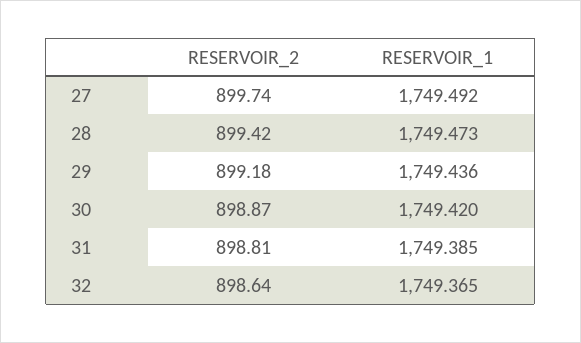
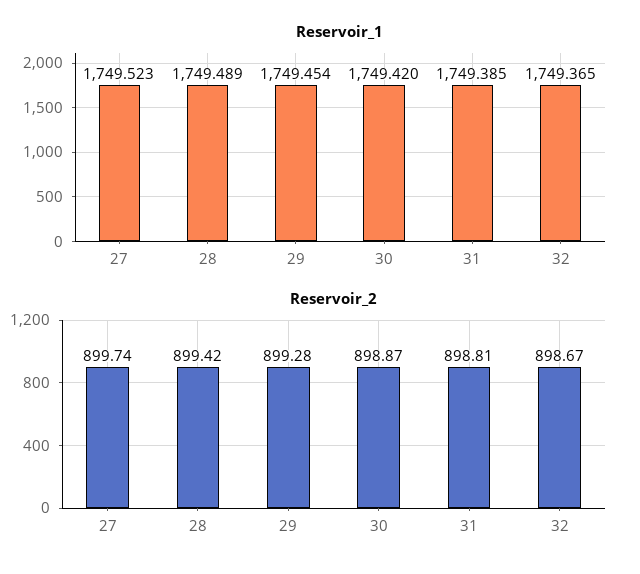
RESERVOIR_1, 27: 1749.492 -> 1749.523
RESERVOIR_1, 28: 1749.473 -> 1749.489
RESERVOIR_2, 29: 899.18 -> 899.28
RESERVOIR_1, 29: 1749.436 -> 1749.454
RESERVOIR_2, 32: 898.64 -> 898.67

